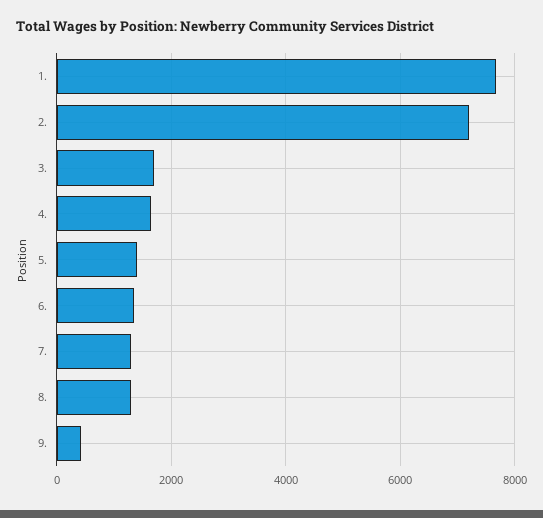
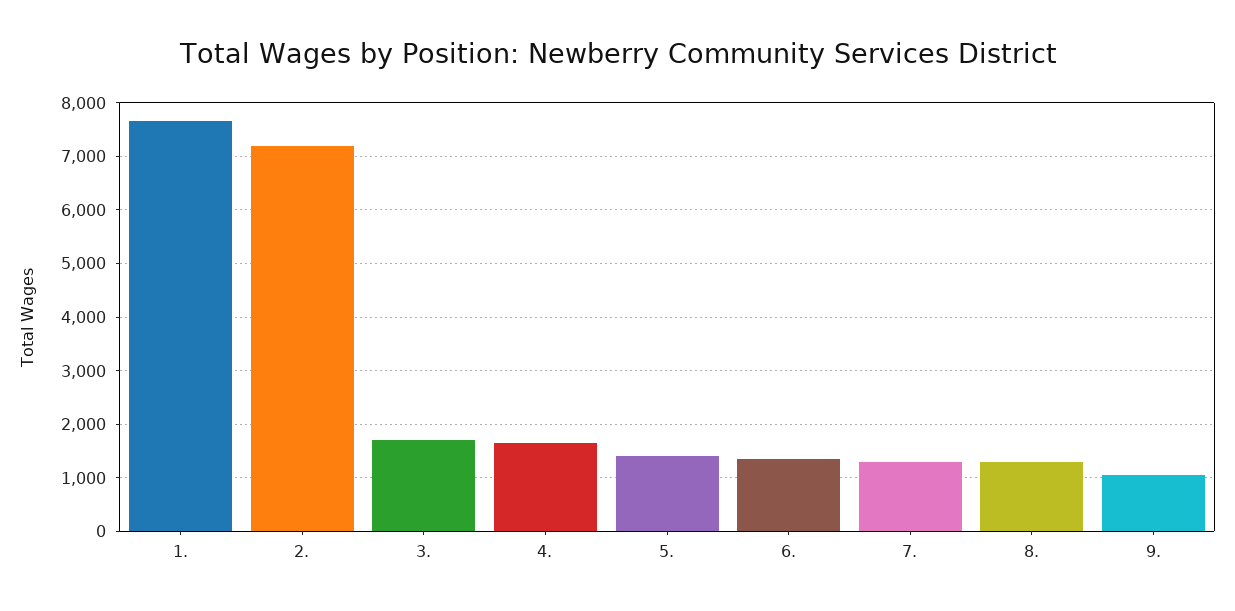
9.: 400 -> 1000

